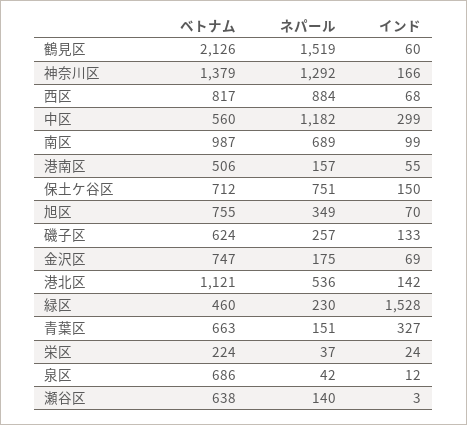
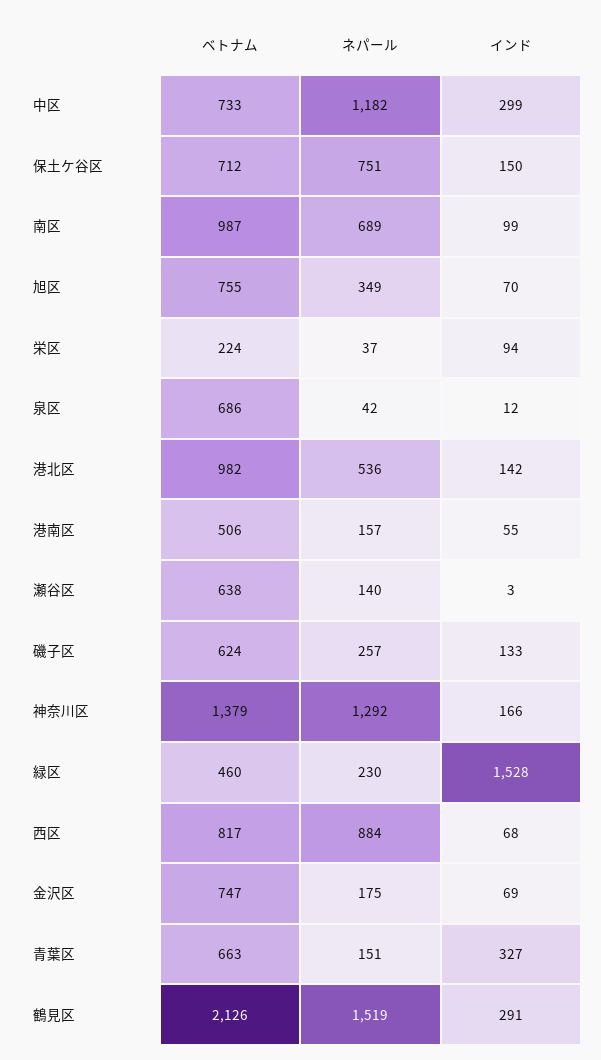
インド, 鶴見区: 60 -> 291
ベトナム, 中区: 560 -> 733
ベトナム, 港北区: 1121 -> 982
インド, 栄区: 24 -> 94

